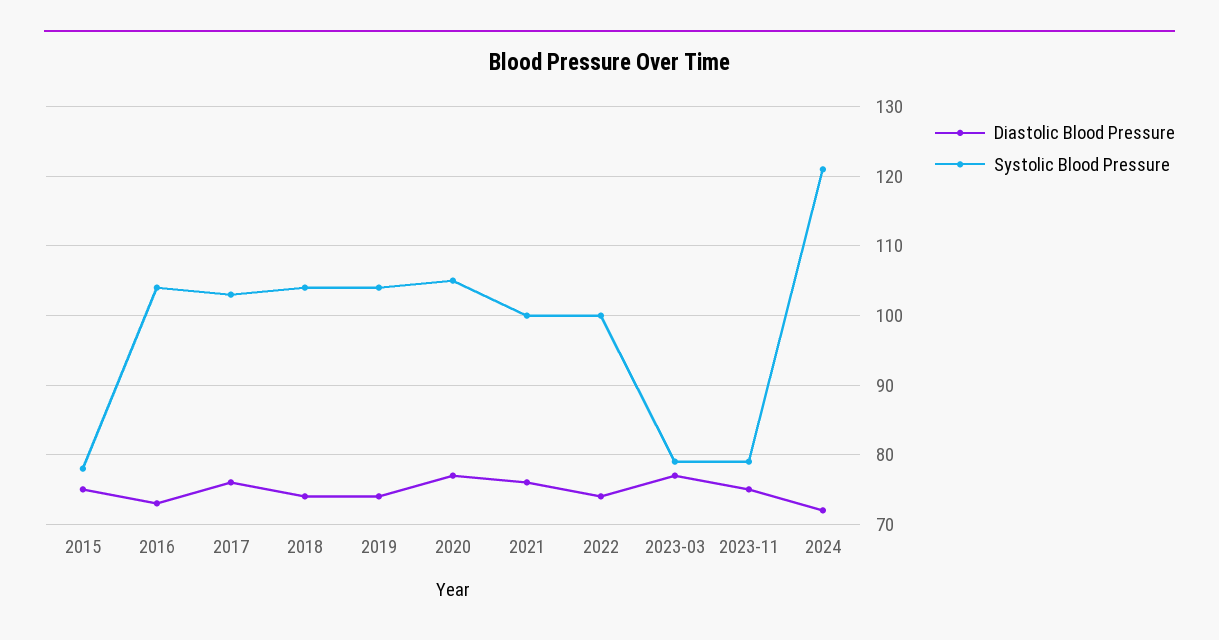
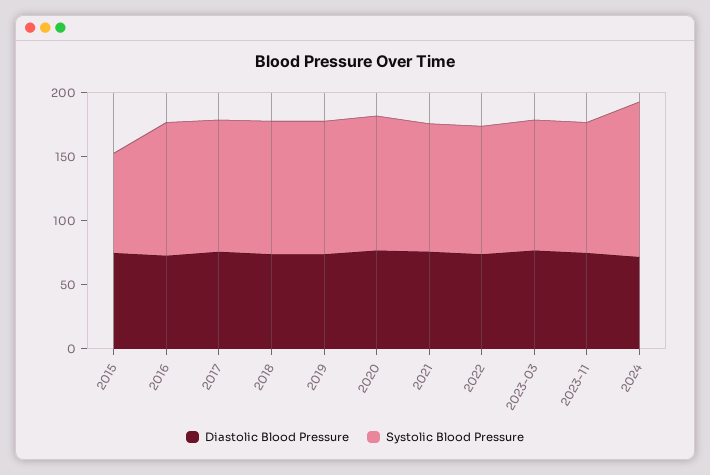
Systolic Blood Pressure, 2023-03: 79 -> 100
Systolic Blood Pressure, 2023-11: 79 -> 100

